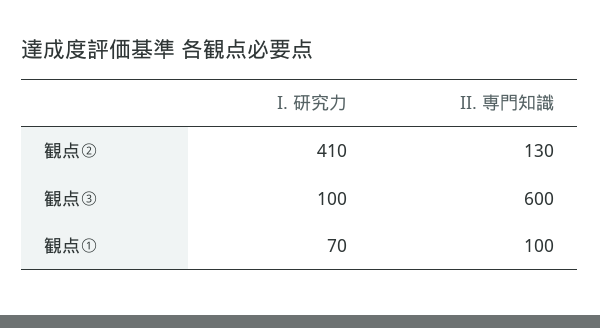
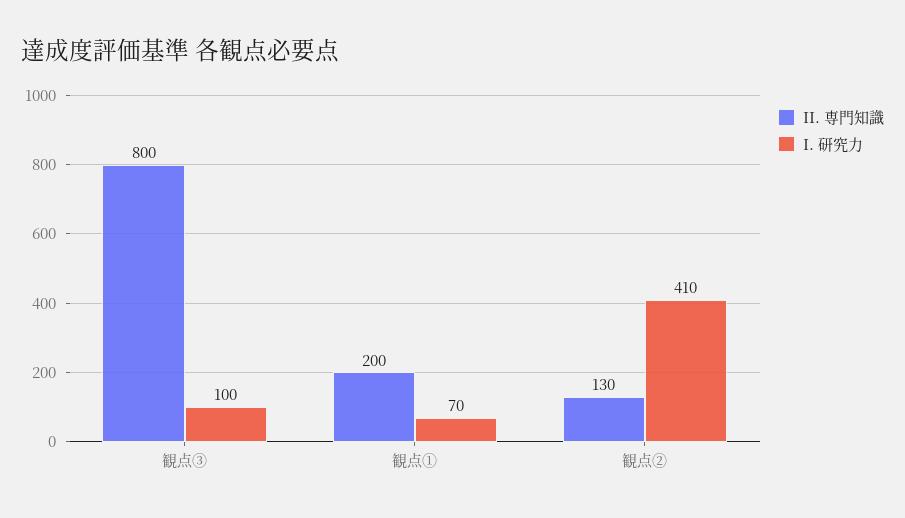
II. 専門知識, 観点③: 600 -> 800
II. 専門知識, 観点①: 100 -> 200

